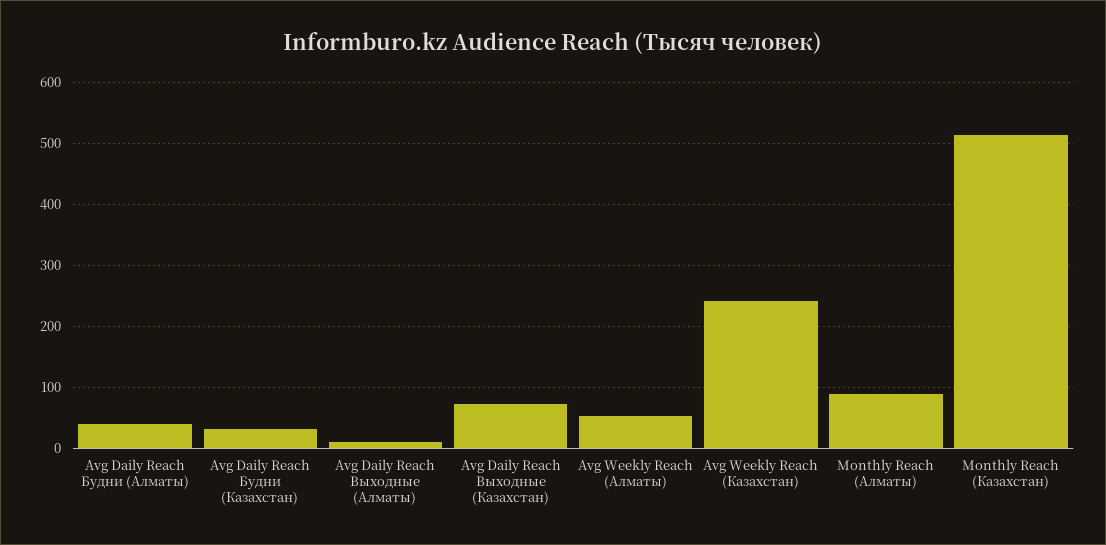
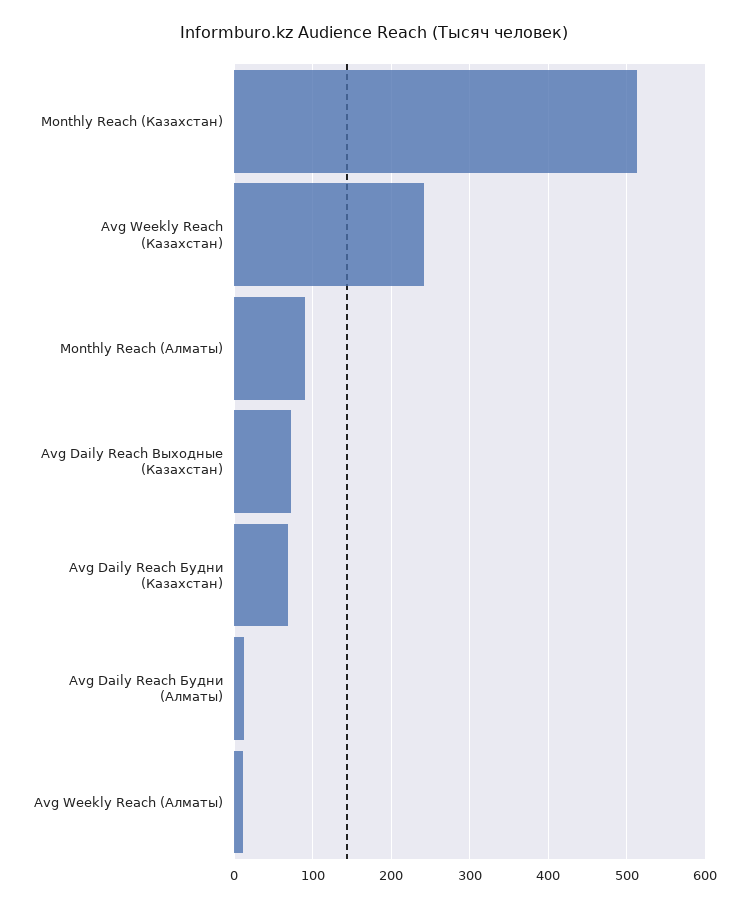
Avg Daily Reach Будни (Алматы): 40 -> 10
Avg Daily Reach Будни (Казахстан): 30 -> 70
Avg Daily Reach Выходные (Алматы): 10 -> none
Avg Weekly Reach (Алматы): 50 -> 10

